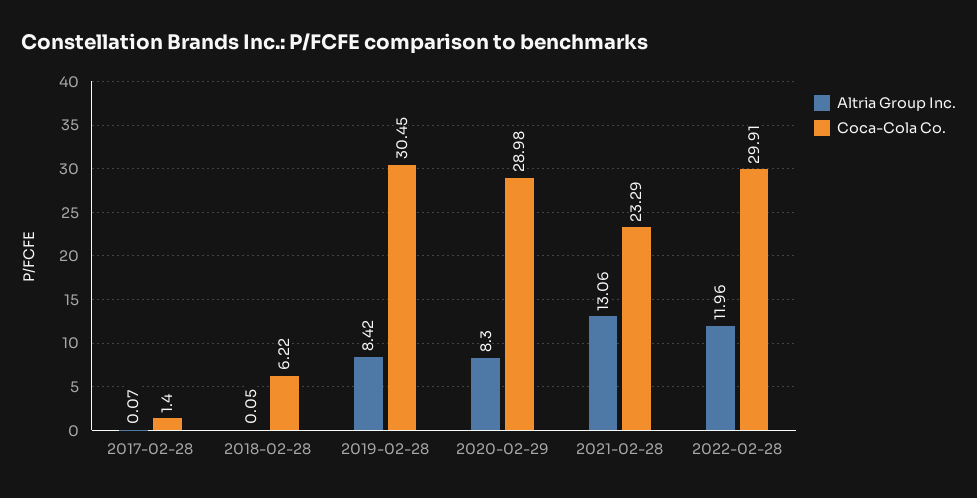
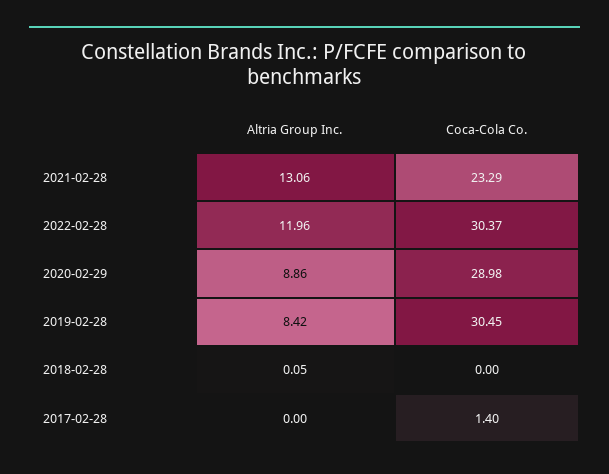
Altria Group Inc., 2017-02-28: 0.07 -> 0
Coca-Cola Co., 2018-02-28: 6.22 -> 0
Altria Group Inc., 2020-02-29: 8.3 -> 8.86
Coca-Cola Co., 2022-02-28: 29.91 -> 30.37

